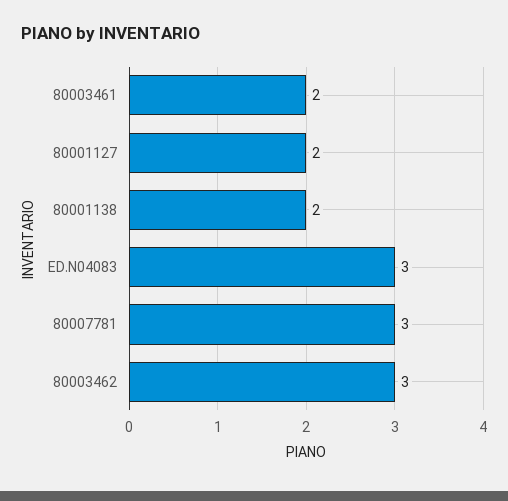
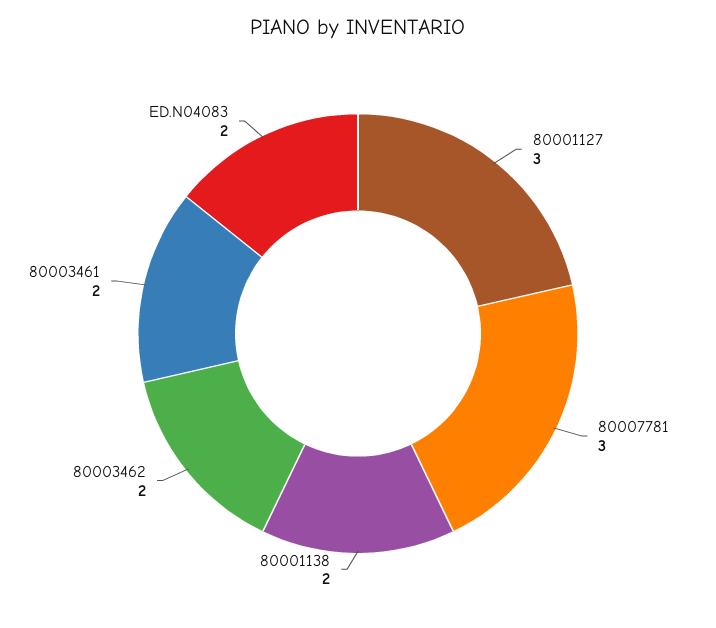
80001127: 2 -> 3
ED.N04083: 3 -> 2
80003462: 3 -> 2

